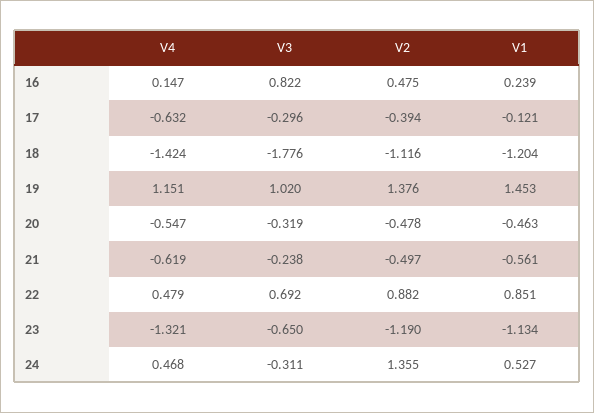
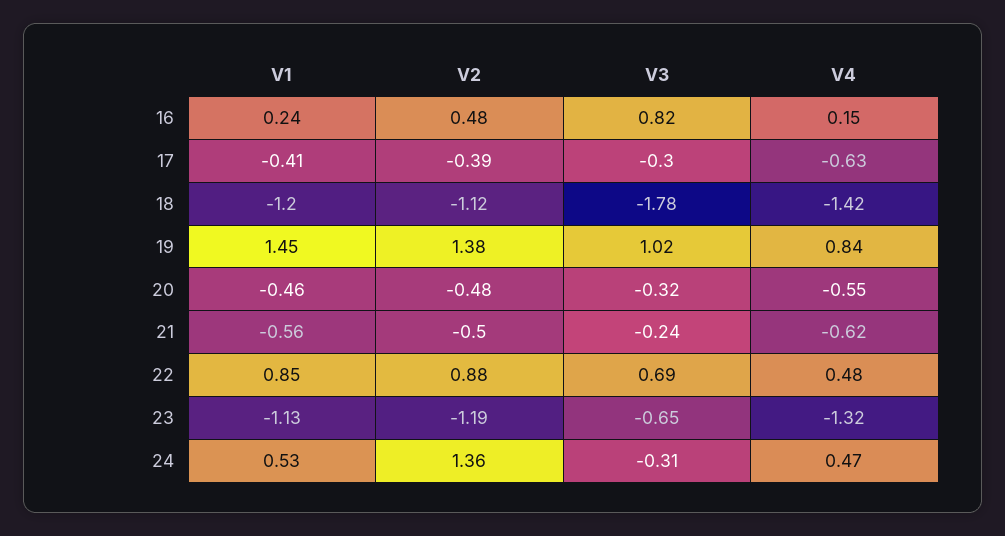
V1, 17: -0.121 -> -0.41
V4, 19: 1.151 -> 0.84

